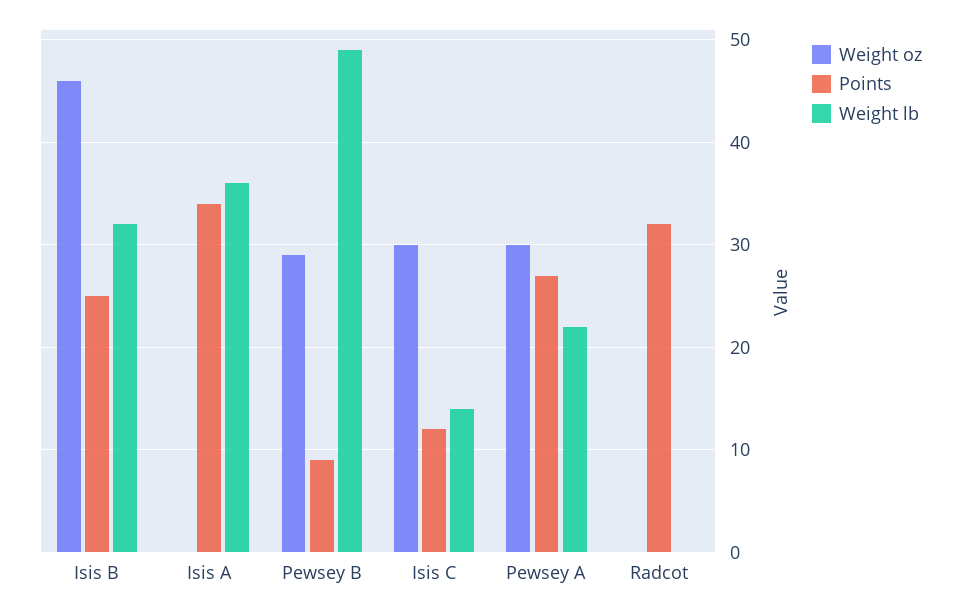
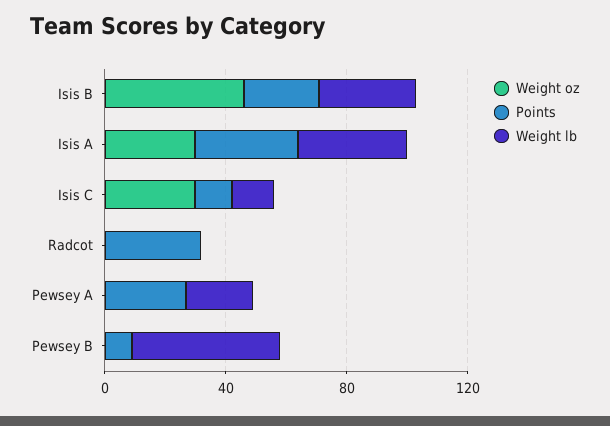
Weight oz, Isis A: 0 -> 30
Weight oz, Pewsey B: 29 -> 0
Weight oz, Pewsey A: 30 -> 0

